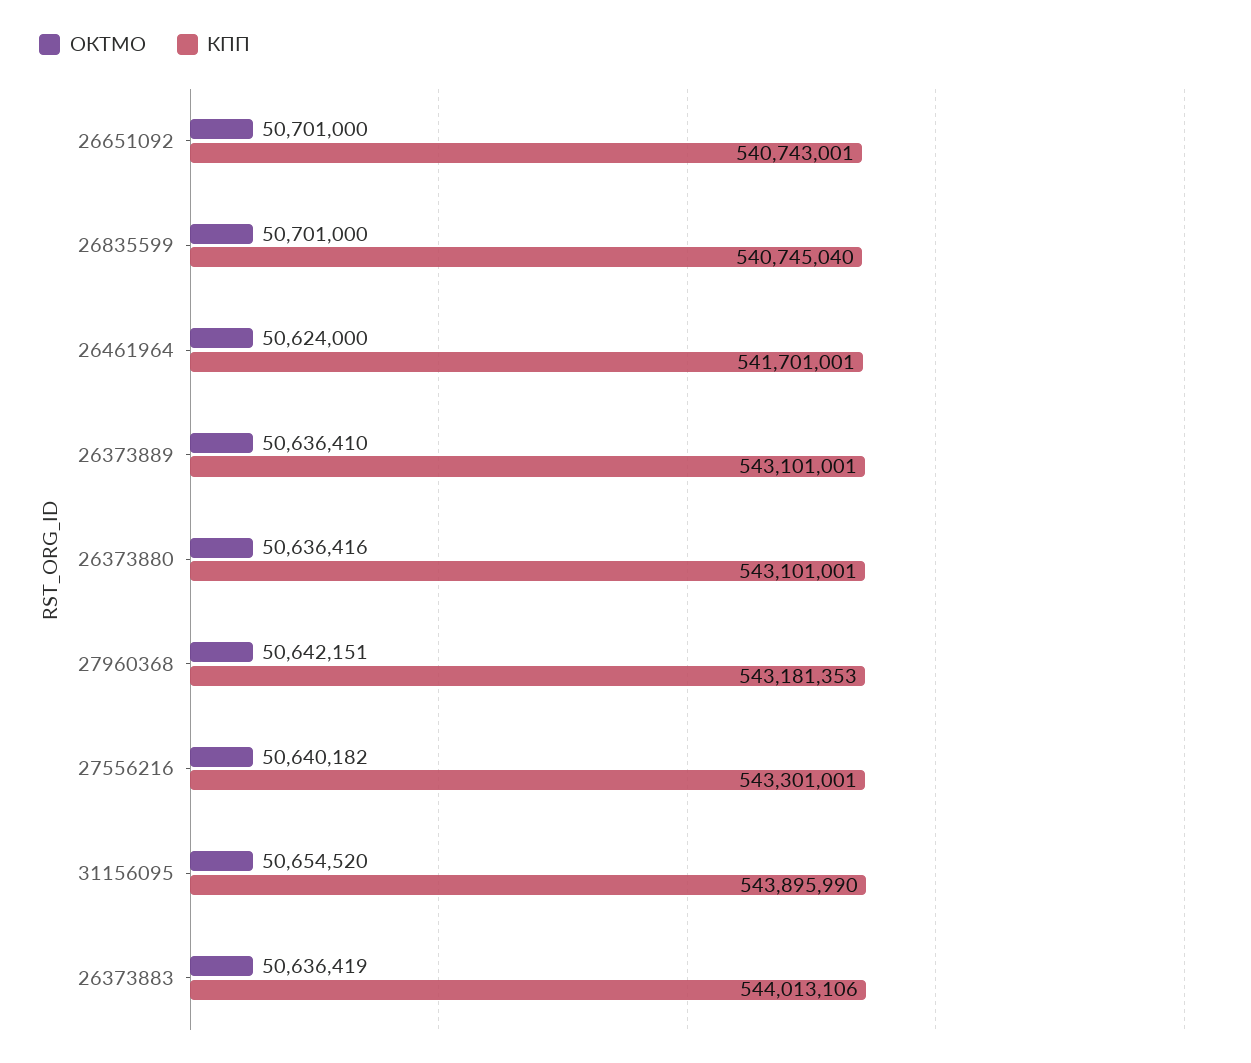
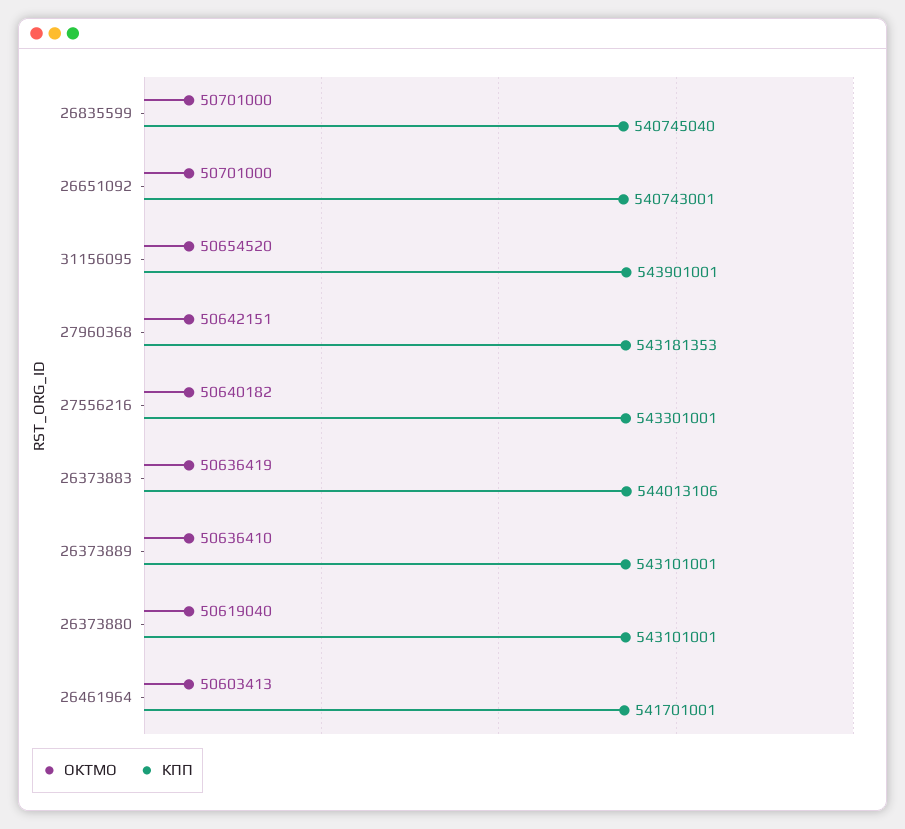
ОКТМО, 26461964: 50624000 -> 50603413
ОКТМО, 26373880: 50636416 -> 50619040
КПП, 31156095: 543895990 -> 543901001

